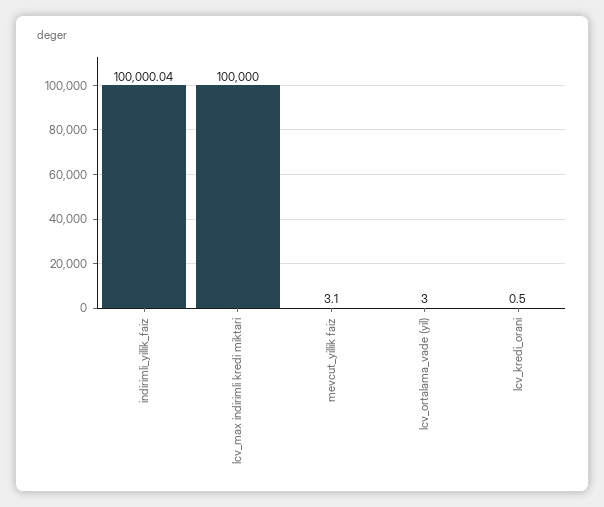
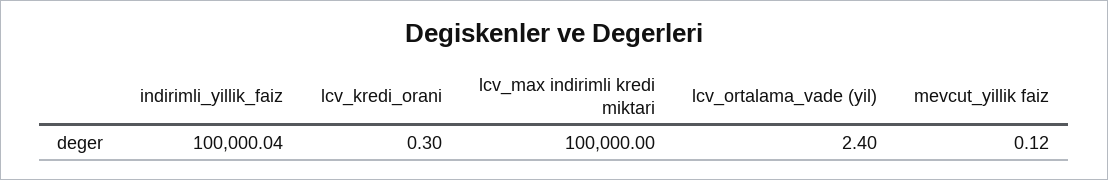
mevcut_yillik faiz: 3.1 -> 0.12
lcv_ortalama_vade (yil): 3 -> 2.4
lcv_kredi_orani: 0.5 -> 0.3

